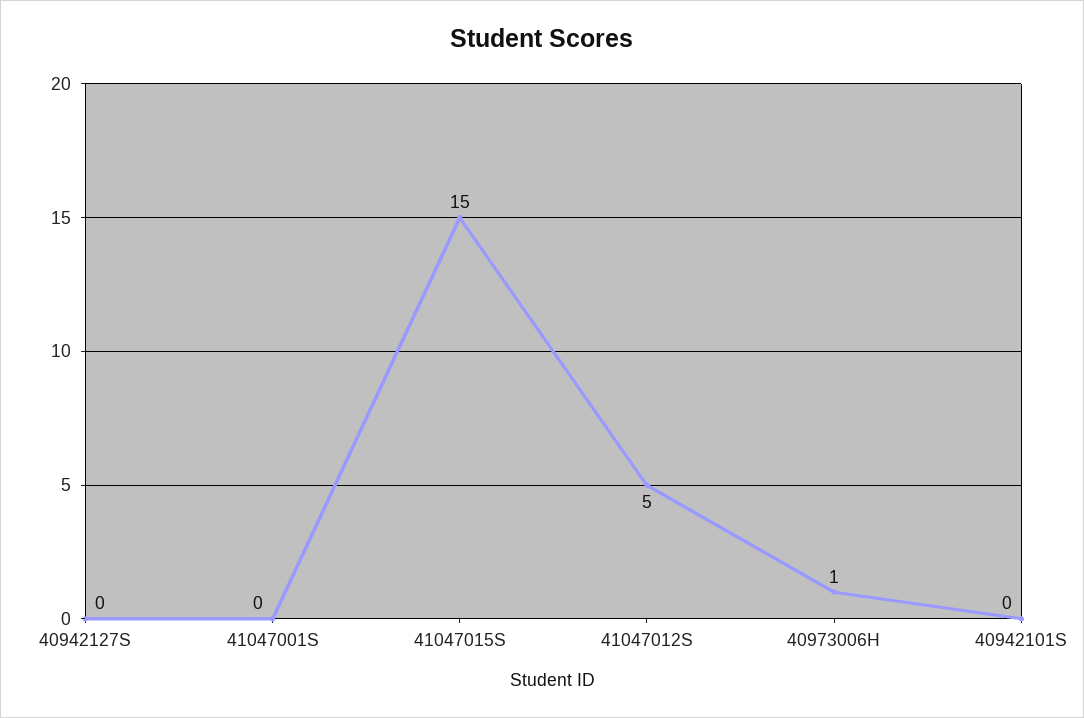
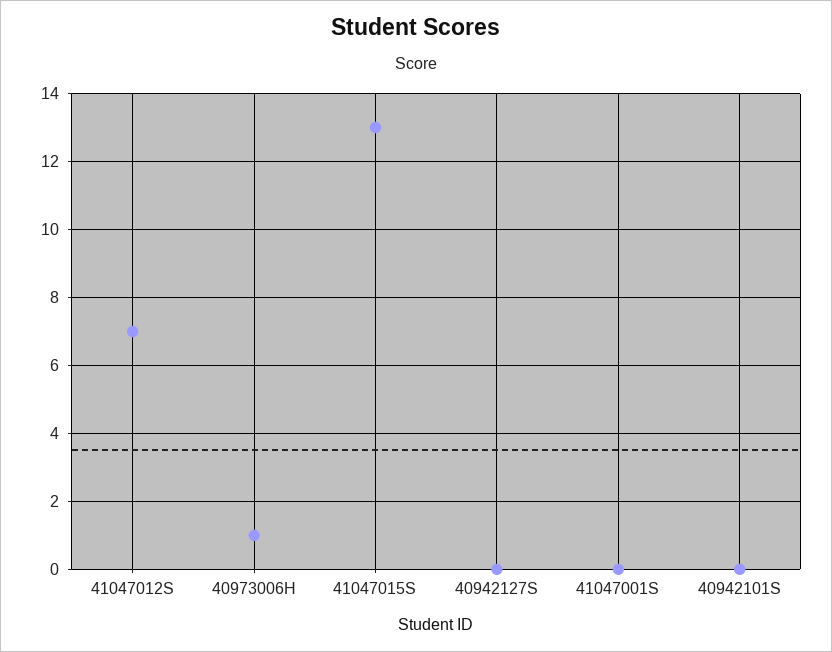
41047015S: 15 -> 13
41047012S: 5 -> 7

